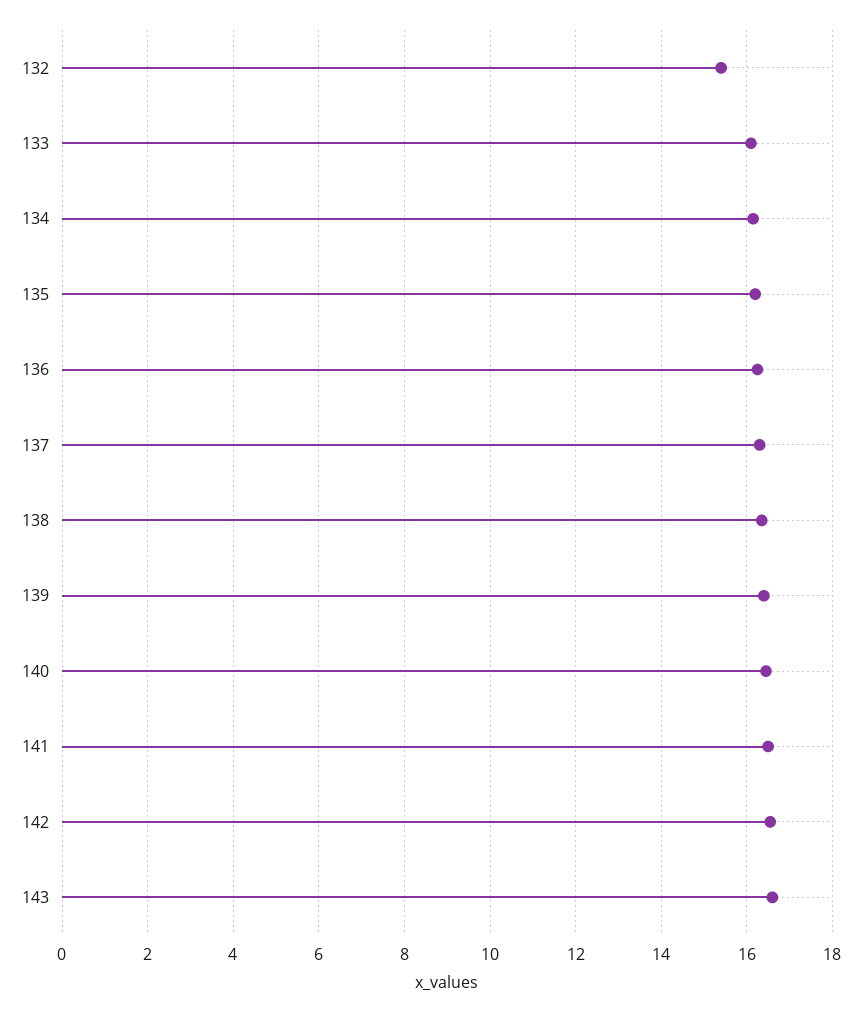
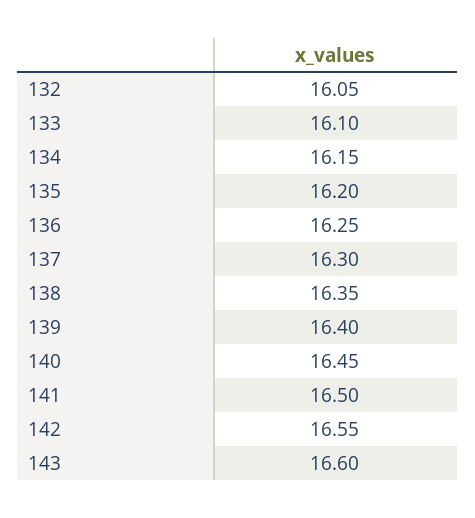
132: 15.4 -> 16.05

